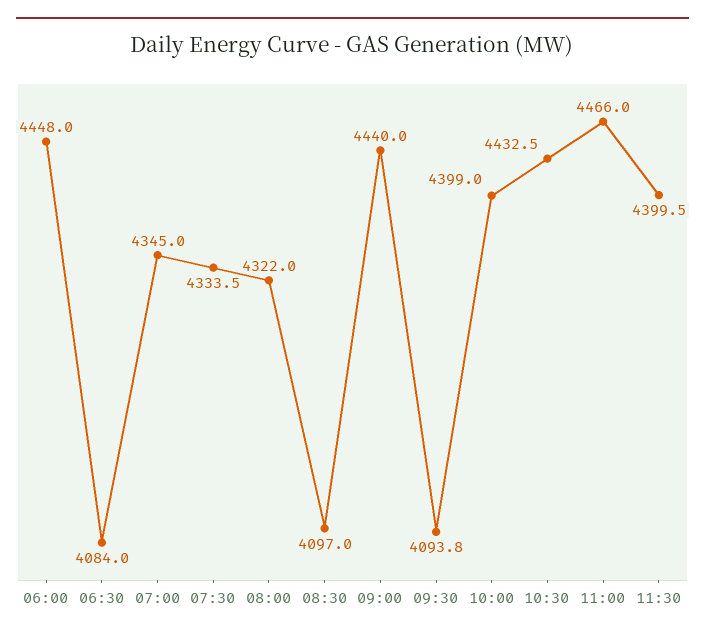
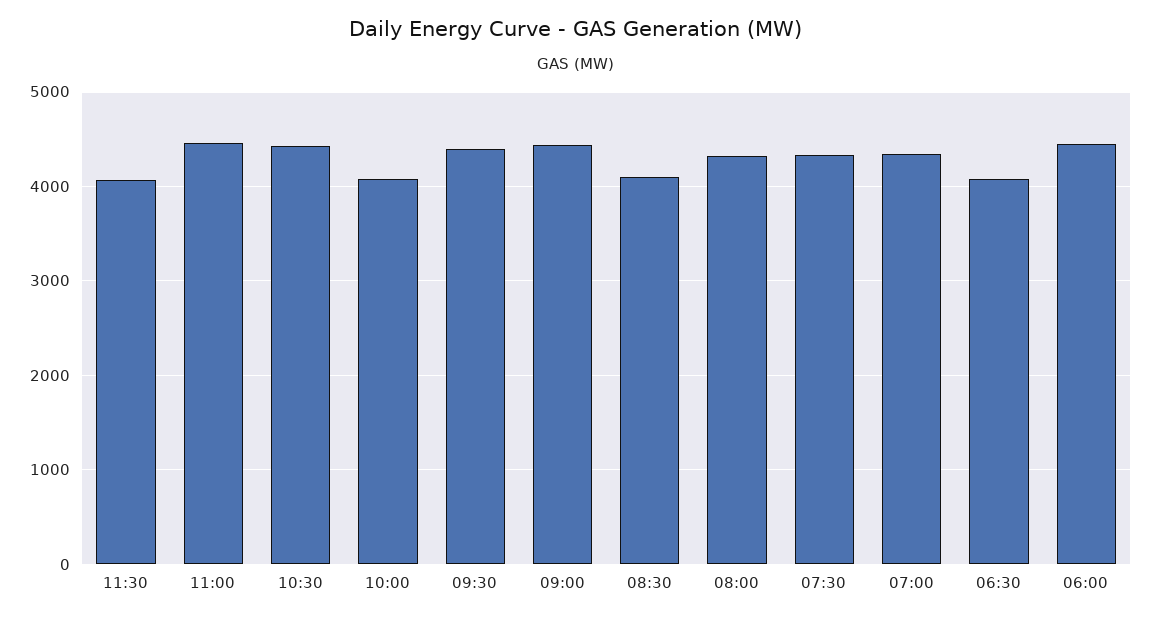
09:30: 4093.8 -> 4400
10:00: 4399 -> 4100
11:30: 4399.5 -> 4100

